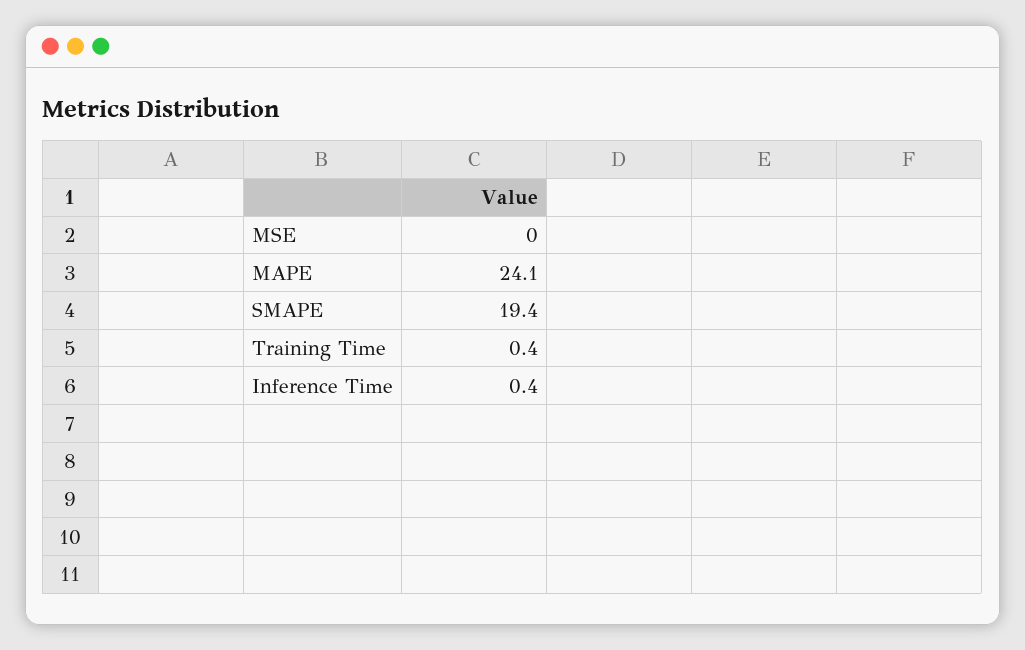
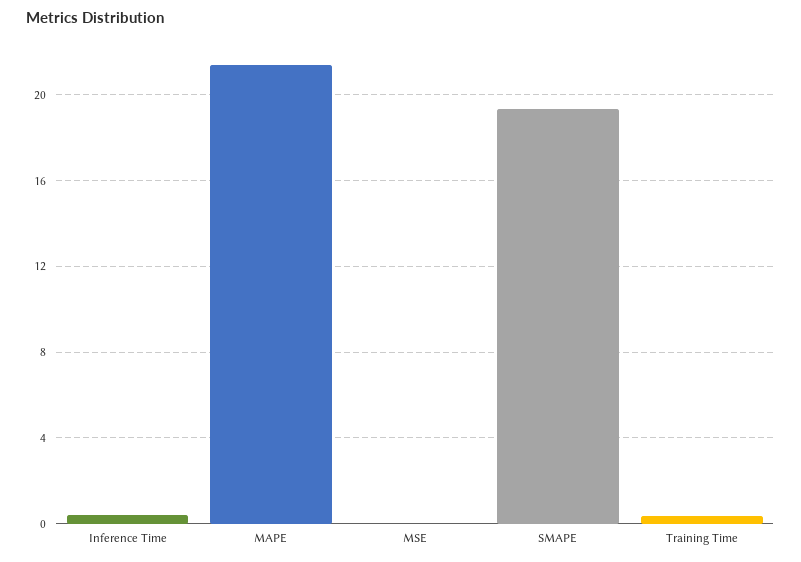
MAPE: 24.1 -> 21.5

